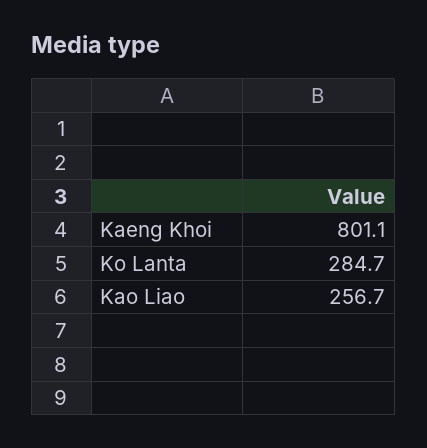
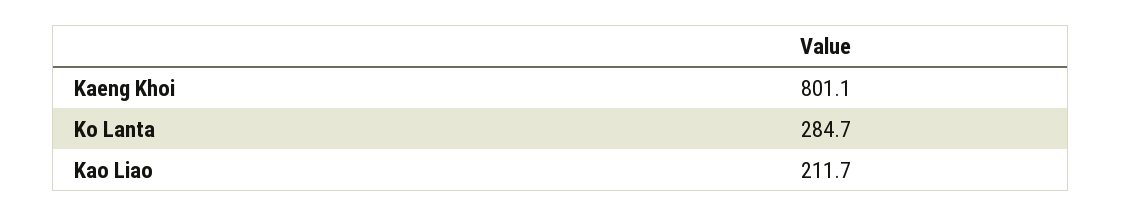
Kao Liao: 256.7 -> 211.7

